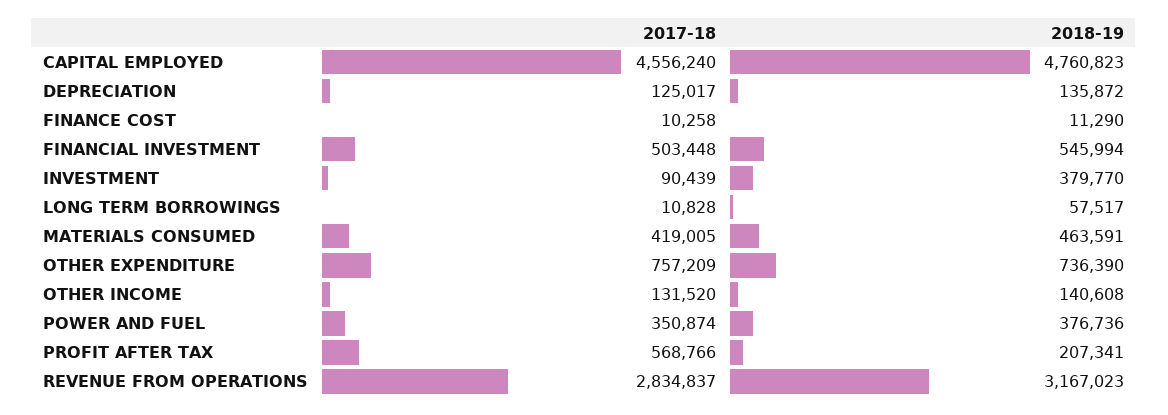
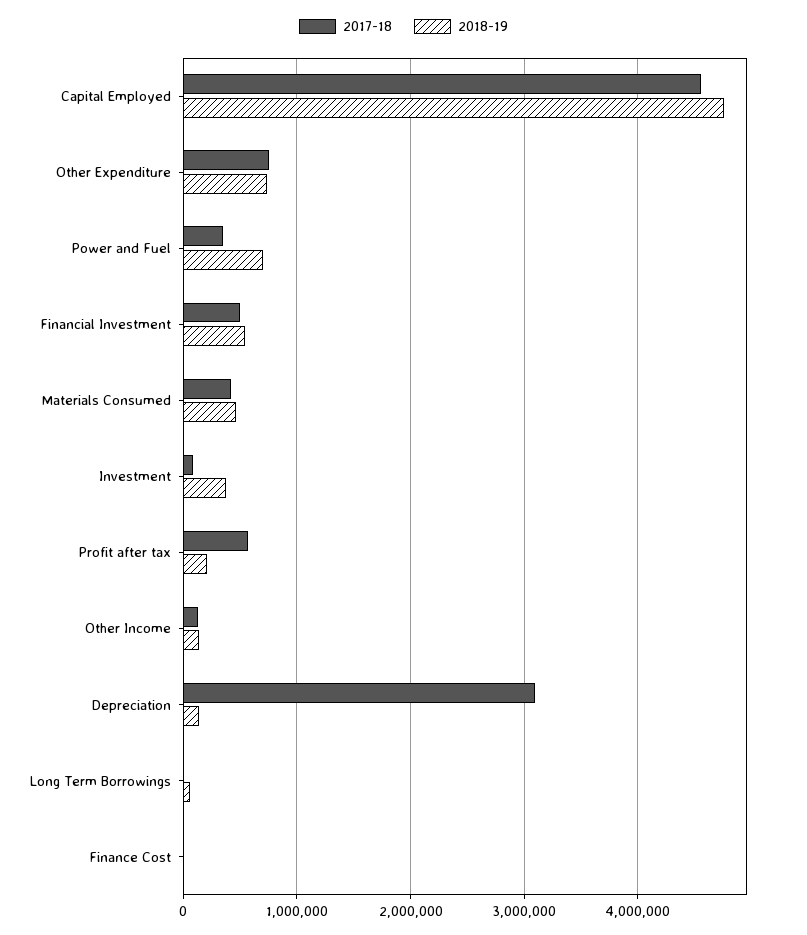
2017-18, DEPRECIATION: 125017 -> 3100000
2018-19, POWER AND FUEL: 376736 -> 700000
2017-18, REVENUE FROM OPERATIONS: 2834837 -> none
2018-19, REVENUE FROM OPERATIONS: 3167023 -> none

